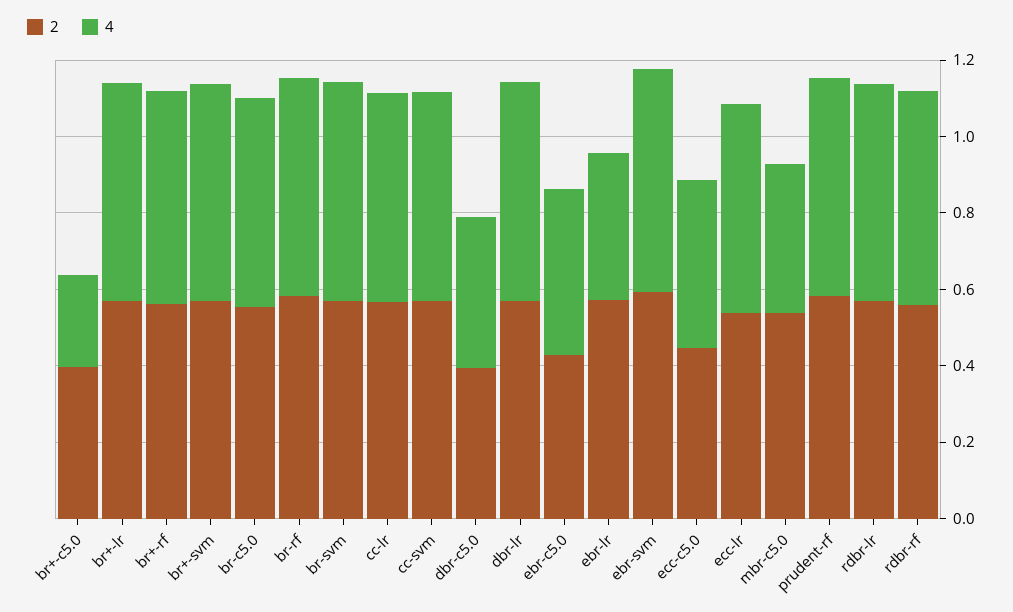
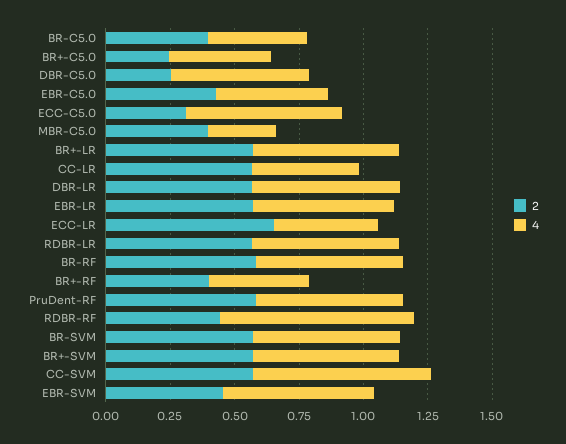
2, br+-c5.0: 0.4 -> 0.25
4, br+-c5.0: 0.25 -> 0.4
2, br+-rf: 0.55 -> 0.4
4, br+-rf: 0.55 -> 0.4
2, br-c5.0: 0.55 -> 0.4
4, br-c5.0: 0.55 -> 0.4
4, cc-lr: 0.55 -> 0.4
4, cc-svm: 0.55 -> 0.7
2, dbr-c5.0: 0.4 -> 0.25
4, dbr-c5.0: 0.4 -> 0.55
4, ebr-lr: 0.4 -> 0.55
2, ebr-svm: 0.6 -> 0.45
2, ecc-c5.0: 0.45 -> 0.3
4, ecc-c5.0: 0.45 -> 0.6
2, ecc-lr: 0.55 -> 0.65
4, ecc-lr: 0.55 -> 0.4
2, mbr-c5.0: 0.55 -> 0.4
4, mbr-c5.0: 0.4 -> 0.25
2, rdbr-rf: 0.55 -> 0.45
4, rdbr-rf: 0.55 -> 0.75

